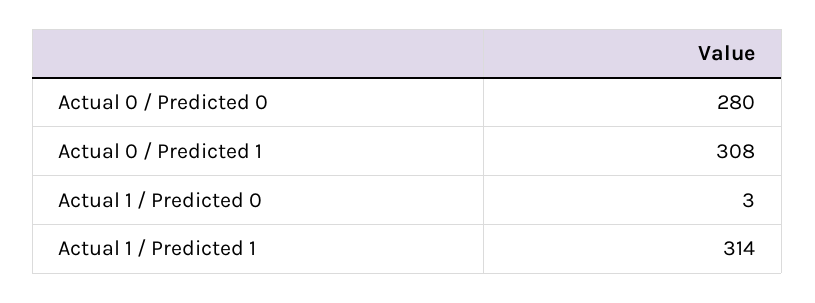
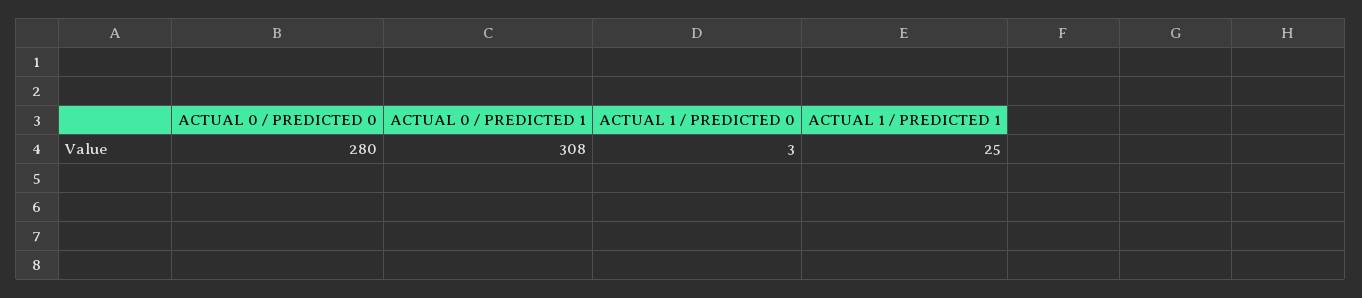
Actual 1 / Predicted 1: 314 -> 25

